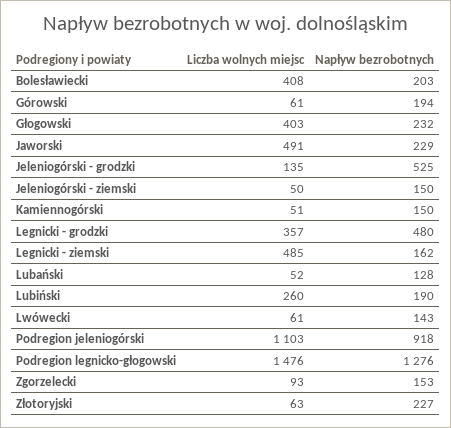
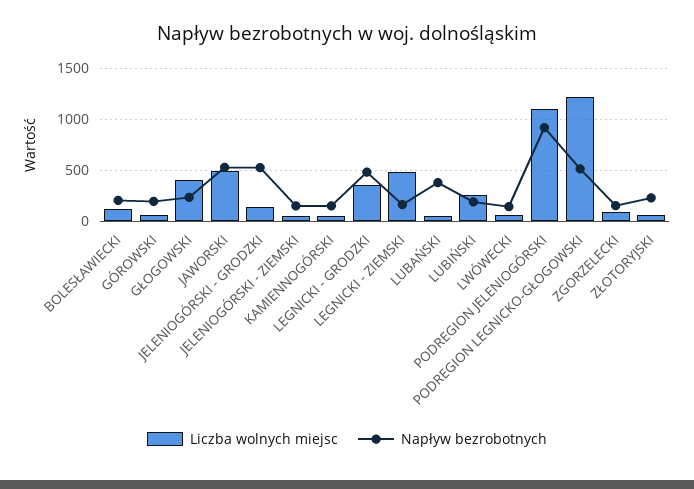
Liczba wolnych miejsc, Bolesławiecki: 408 -> 100
Napływ bezrobotnych, Jaworski: 229 -> 500
Napływ bezrobotnych, Lubański: 128 -> 400
Liczba wolnych miejsc, Podregion legnicko-głogowski: 1476 -> 1200
Napływ bezrobotnych, Podregion legnicko-głogowski: 1276 -> 500

